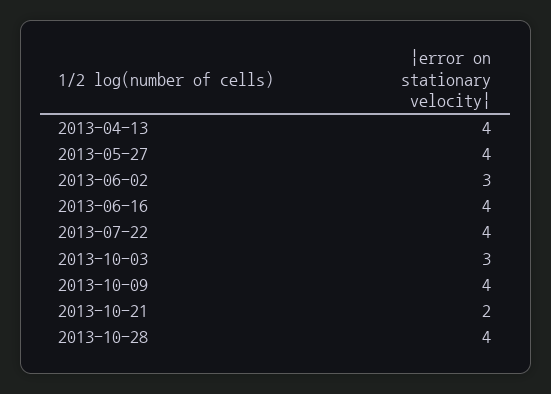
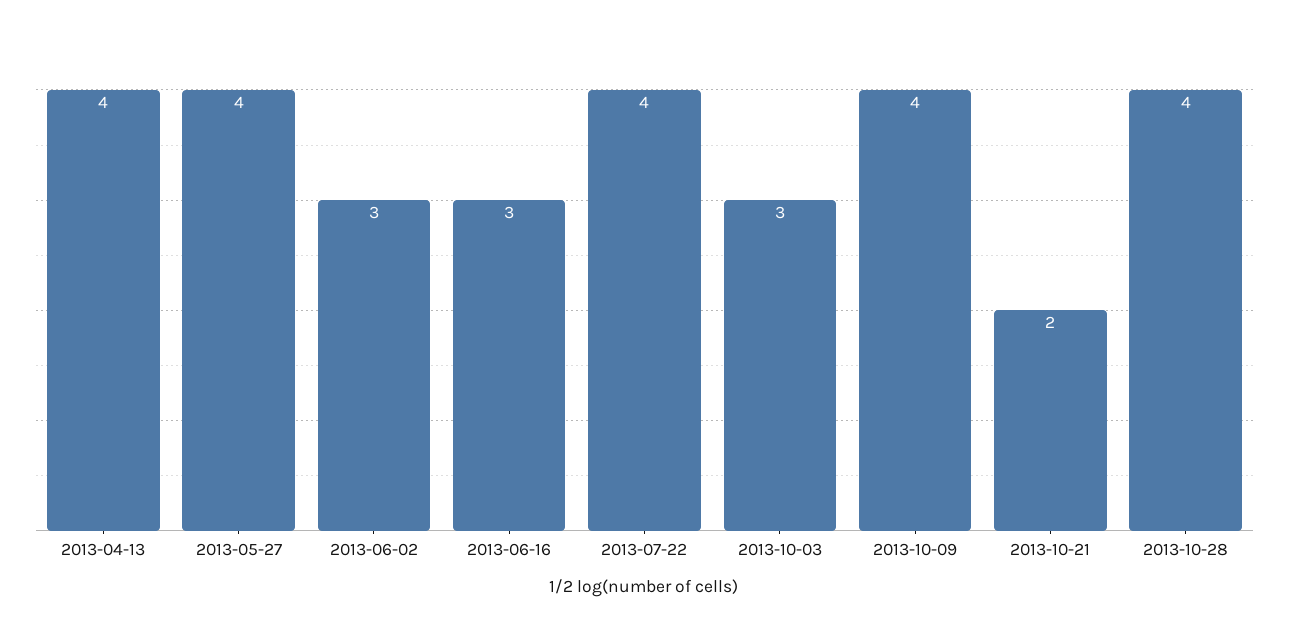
2013-06-16: 4 -> 3

